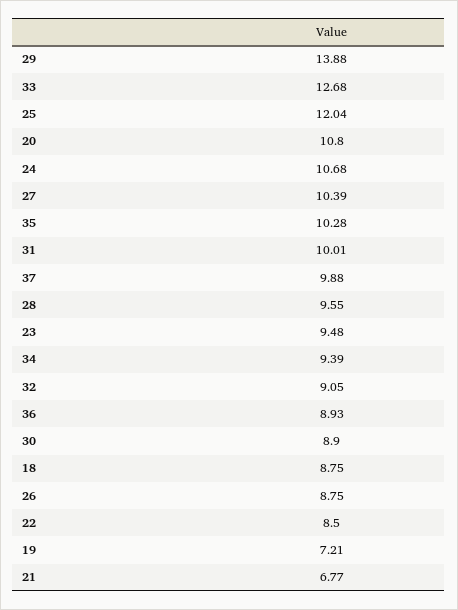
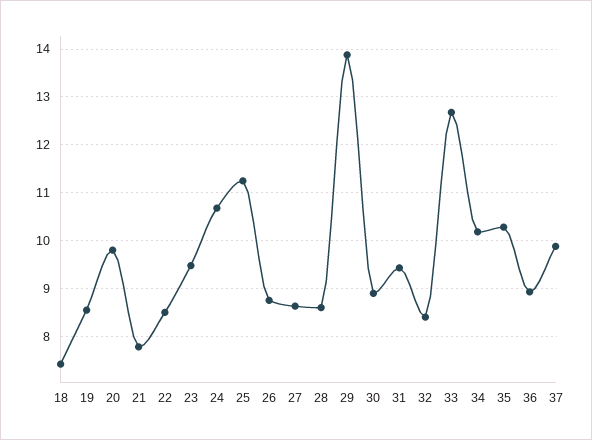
25: 12.04 -> 11.2
20: 10.8 -> 9.8
27: 10.39 -> 8.6
31: 10.01 -> 9.4
28: 9.55 -> 8.6
34: 9.39 -> 10.2
32: 9.05 -> 8.4
18: 8.75 -> 7.4
19: 7.21 -> 8.6
21: 6.77 -> 7.8

